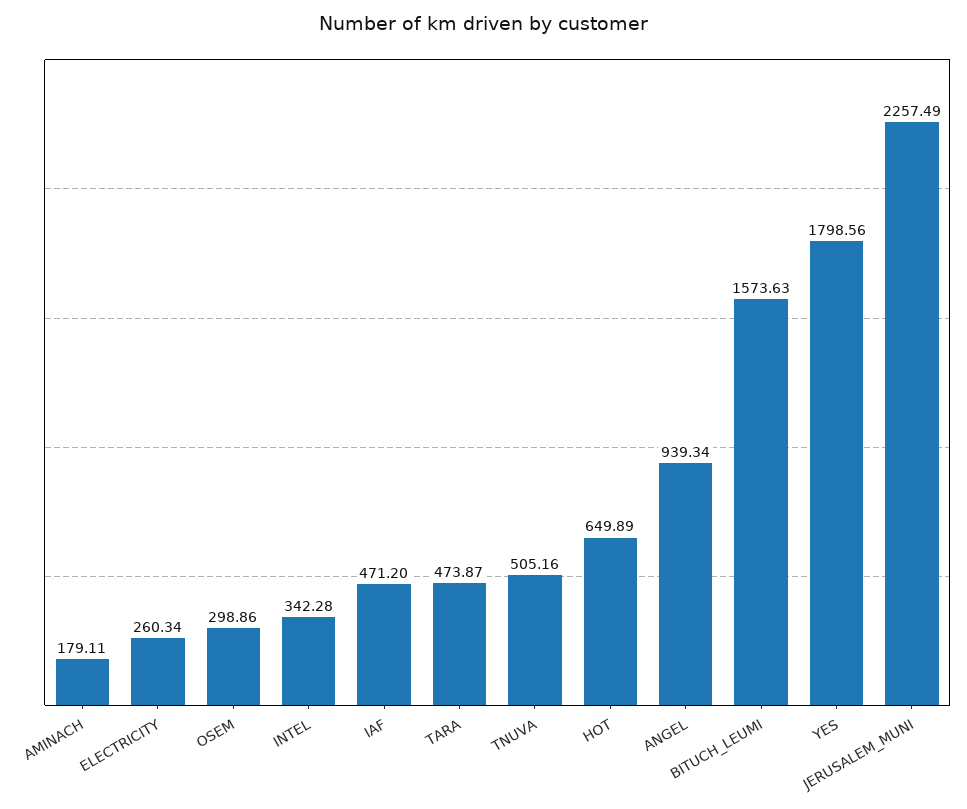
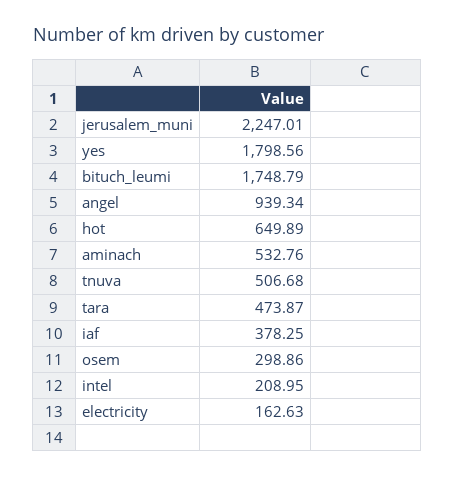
AMINACH: 179.11 -> 532.76
ELECTRICITY: 260.34 -> 162.63
INTEL: 342.28 -> 208.95
IAF: 471.2 -> 378.25
TNUVA: 505.16 -> 506.68
BITUCH_LEUMI: 1573.63 -> 1748.79
JERUSALEM_MUNI: 2257.49 -> 2247.01

